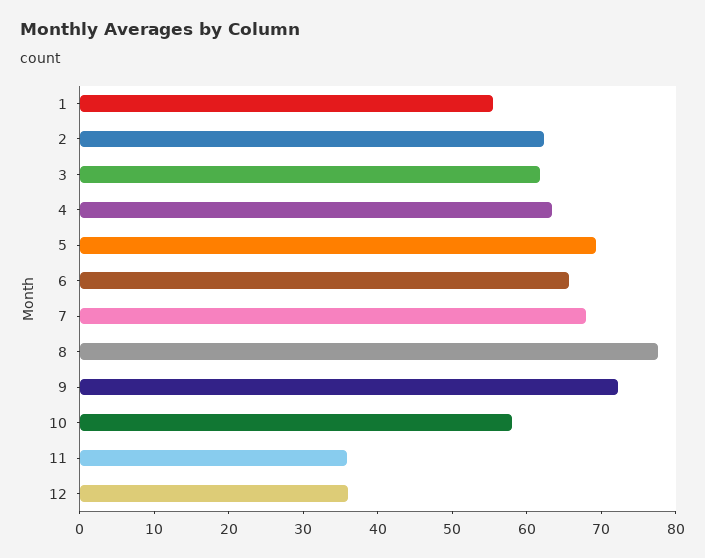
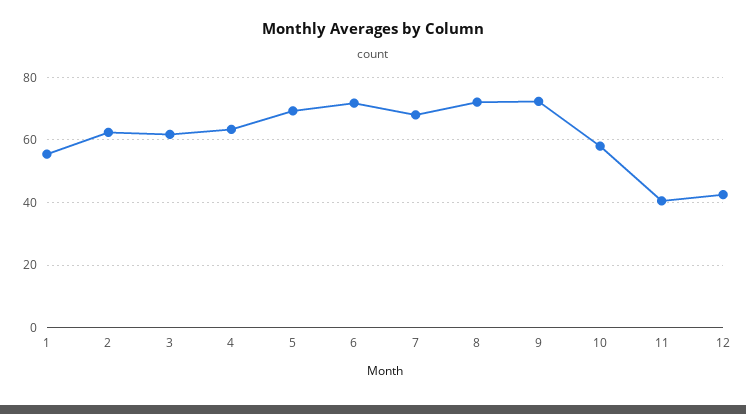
6: 66 -> 72
8: 78 -> 72
11: 36 -> 40
12: 36 -> 42

